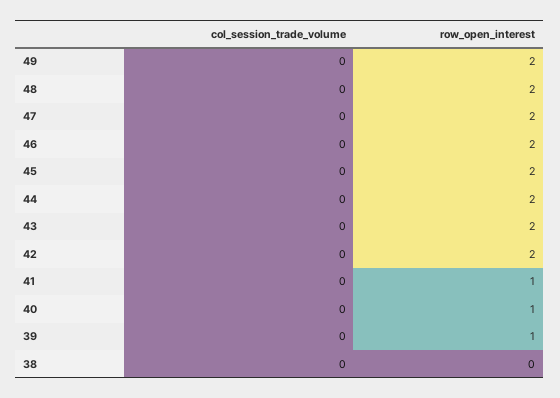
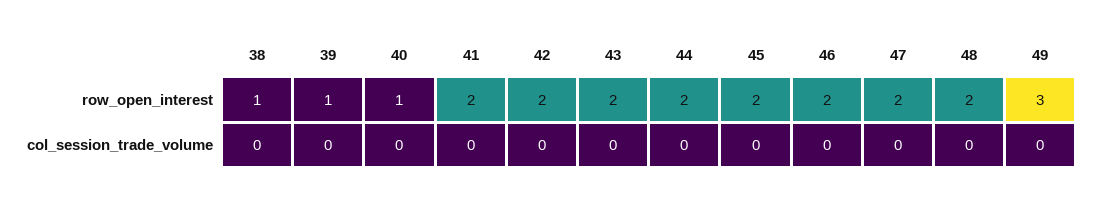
row_open_interest, 49: 2 -> 3
row_open_interest, 41: 1 -> 2
row_open_interest, 38: 0 -> 1

